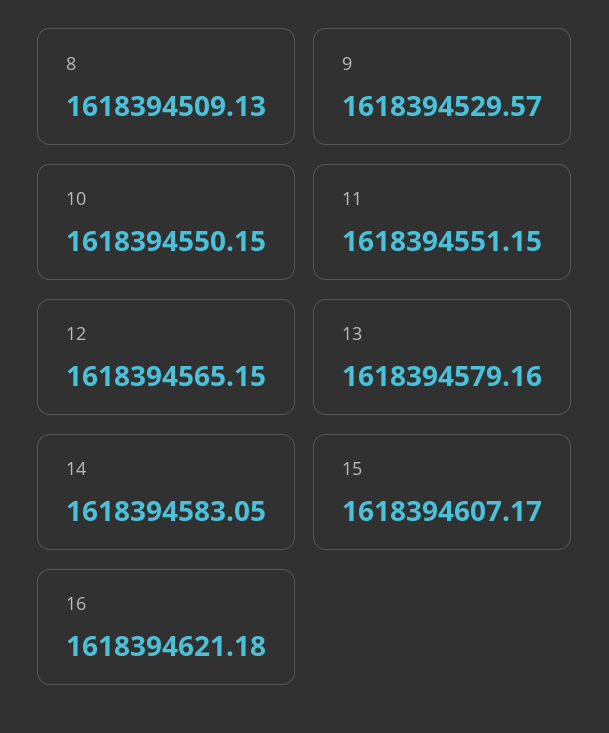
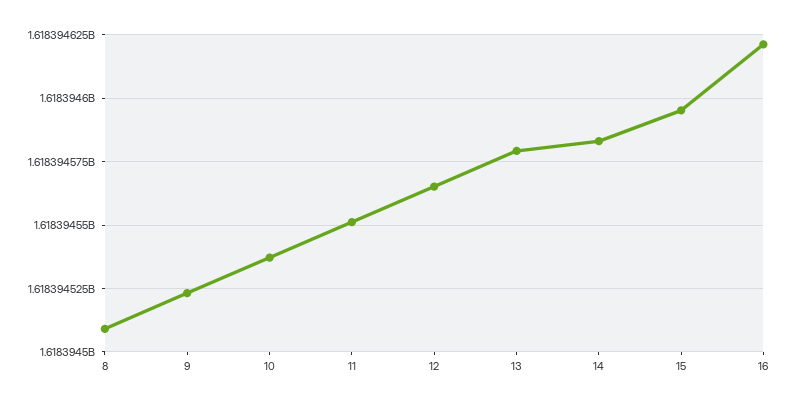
9: 1618394529.57 -> 1618394522.5
10: 1618394550.15 -> 1618394537.5
15: 1618394607.17 -> 1618394595

